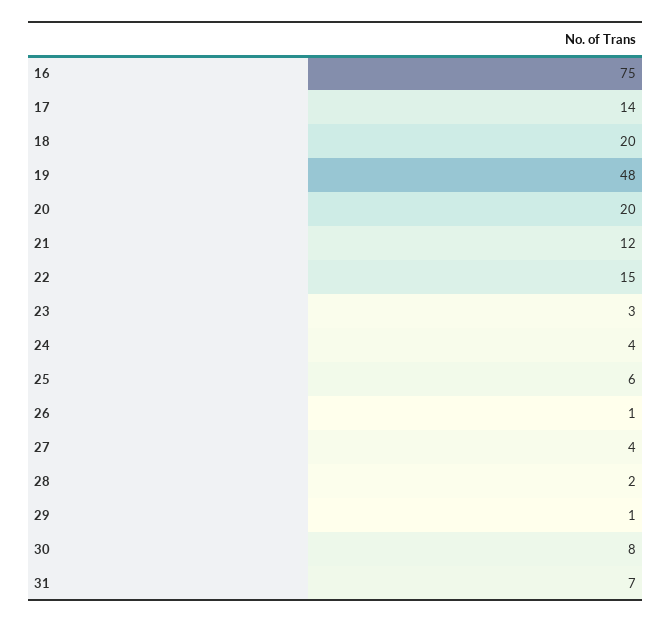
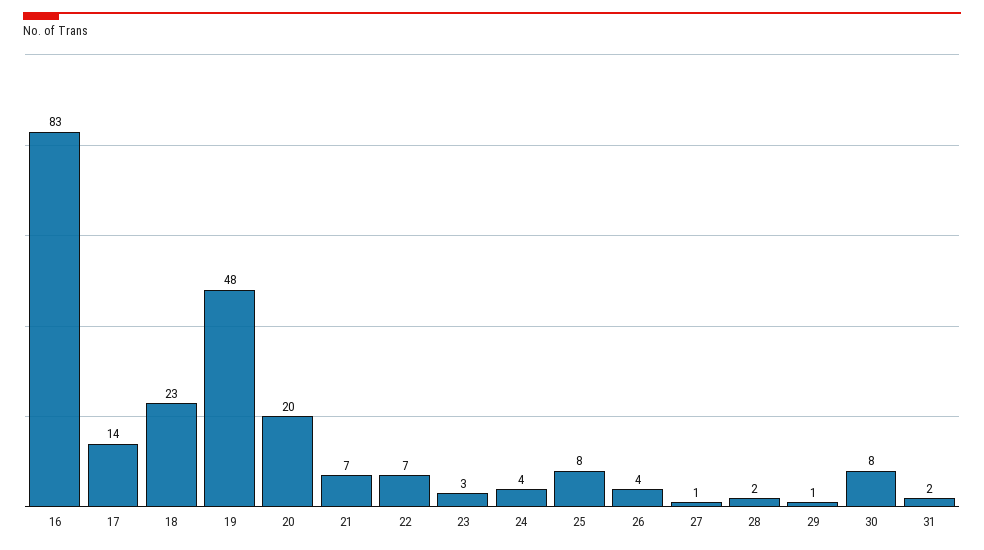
16: 75 -> 83
18: 20 -> 23
21: 12 -> 7
22: 15 -> 7
25: 6 -> 8
26: 1 -> 4
27: 4 -> 1
31: 7 -> 2

